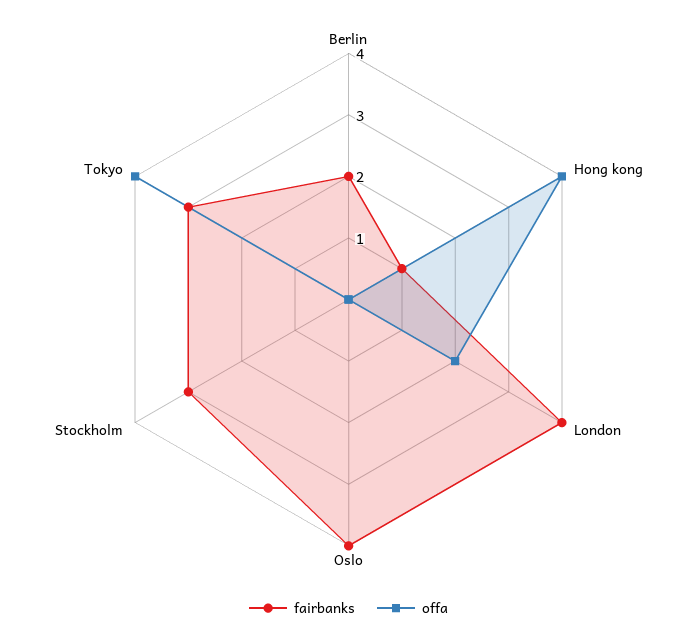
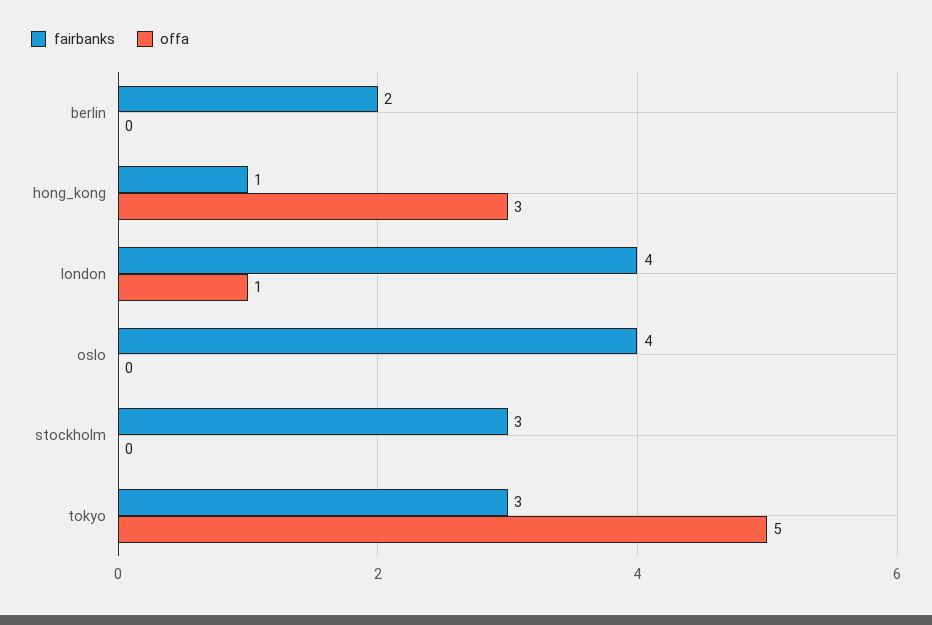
offa, Hong kong: 4 -> 3
offa, London: 2 -> 1
offa, Tokyo: 4 -> 5

